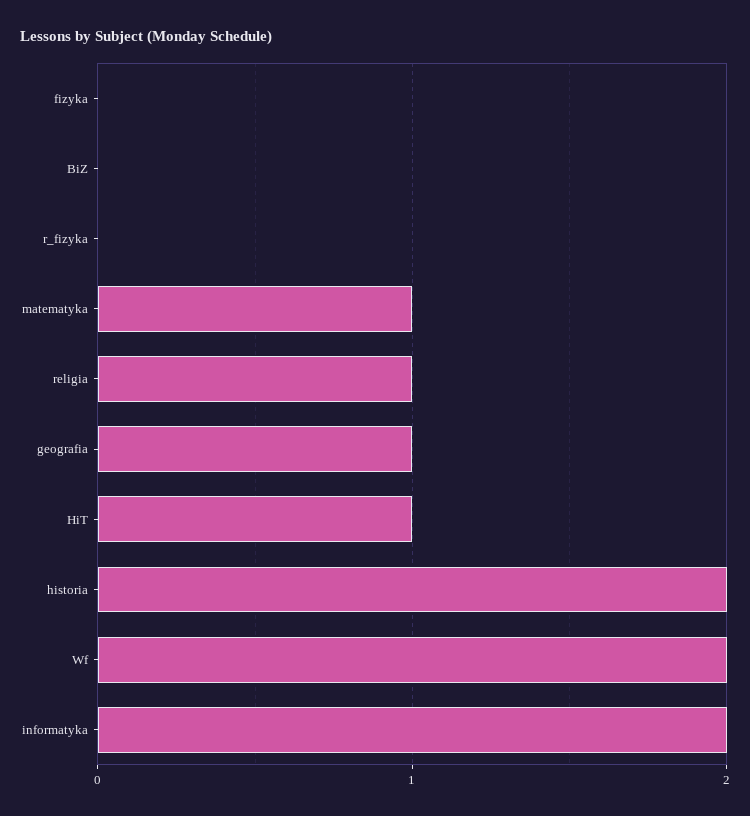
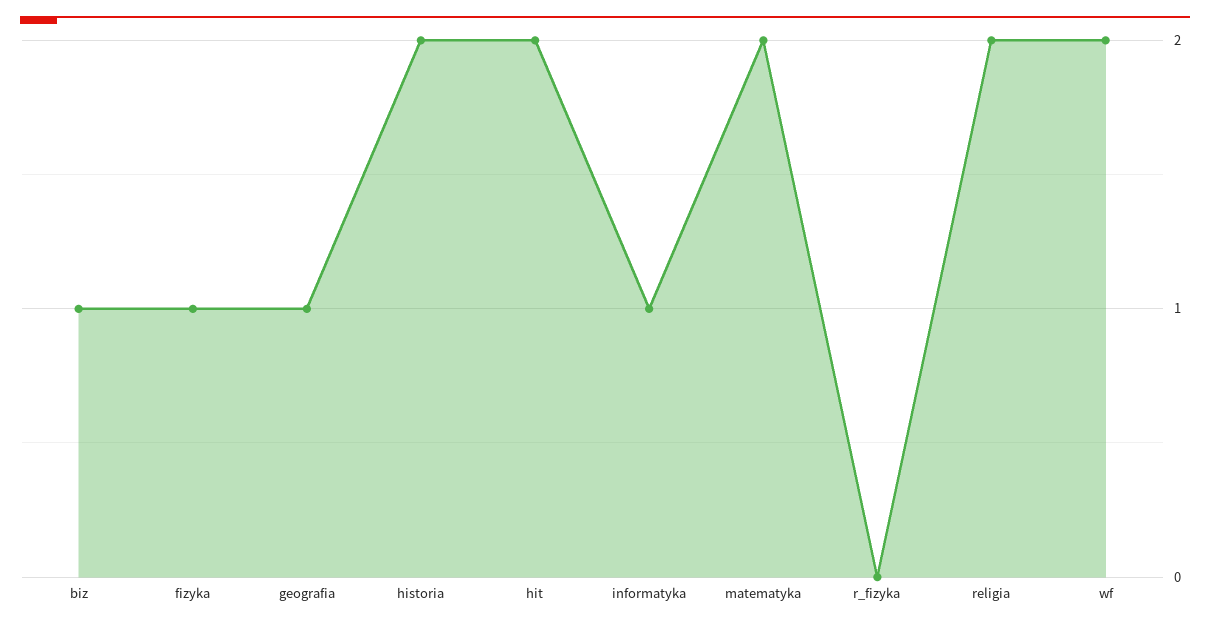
fizyka: 0 -> 1
BiZ: 0 -> 1
matematyka: 1 -> 2
religia: 1 -> 2
HiT: 1 -> 2
informatyka: 2 -> 1

